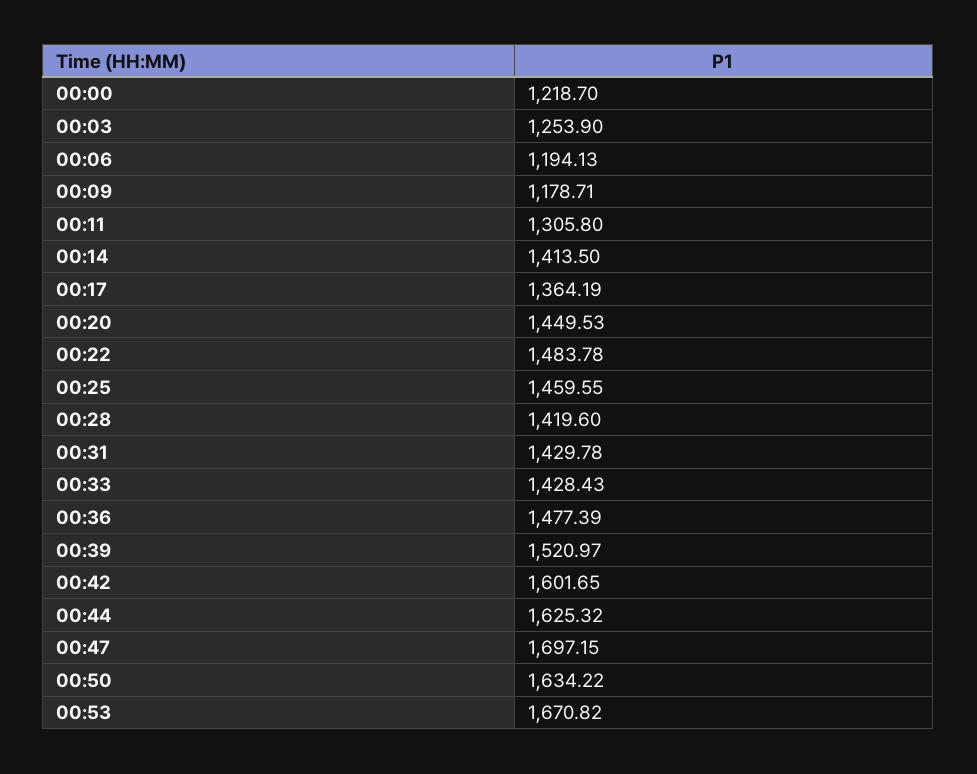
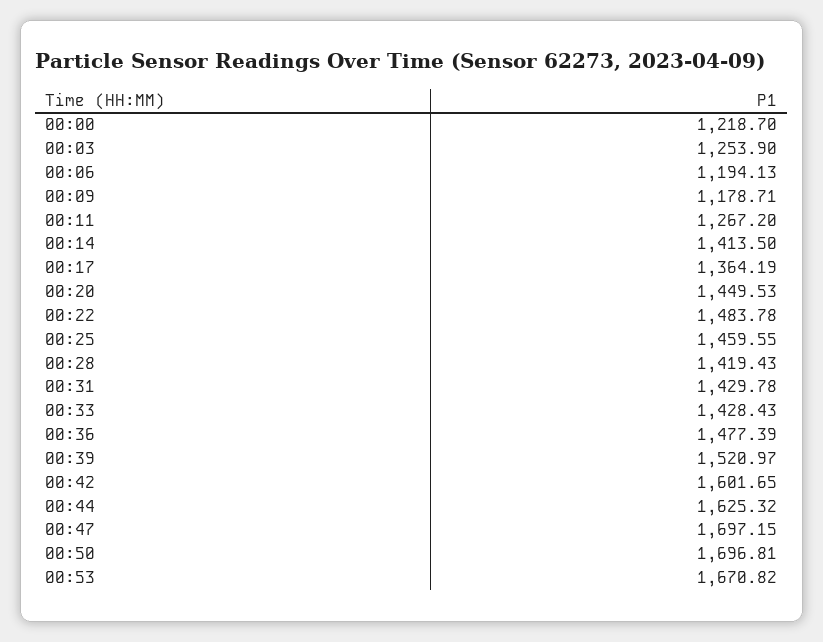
00:11: 1305.8 -> 1267.2
00:28: 1419.6 -> 1419.43
00:50: 1634.22 -> 1696.81

